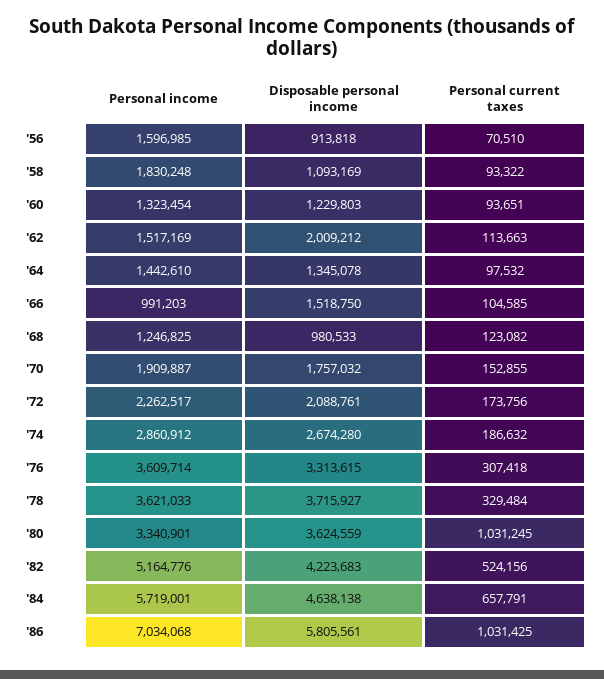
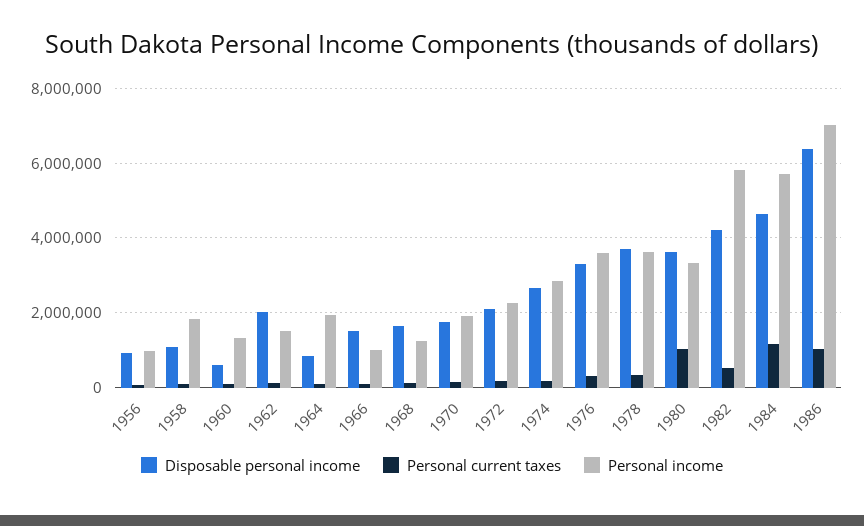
Personal income, '56: 1596985 -> 1000000
Disposable personal income, '60: 1229803 -> 600000
Personal income, '64: 1442610 -> 2000000
Disposable personal income, '64: 1345078 -> 800000
Disposable personal income, '68: 980533 -> 1600000
Personal income, '82: 5164776 -> 5800000
Personal current taxes, '84: 657791 -> 1200000
Disposable personal income, '86: 5805561 -> 6400000

